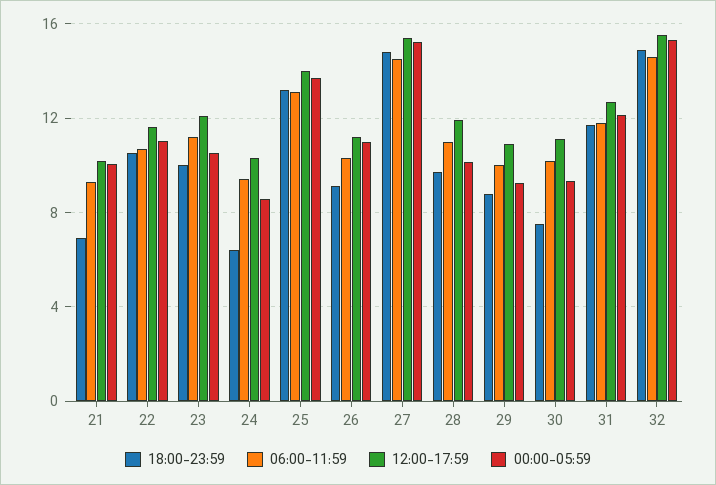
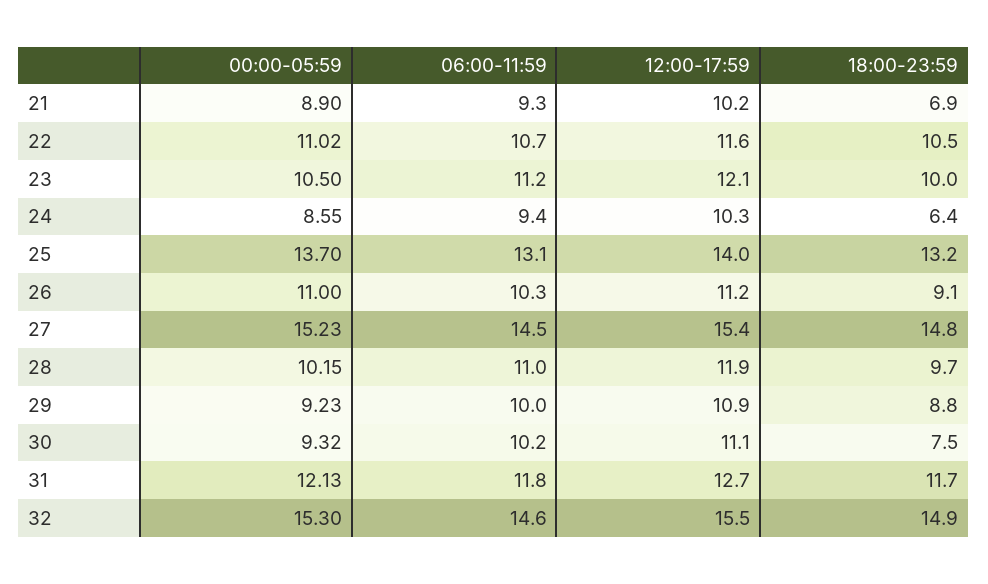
00:00-05:59, 21: 10 -> 8.9

